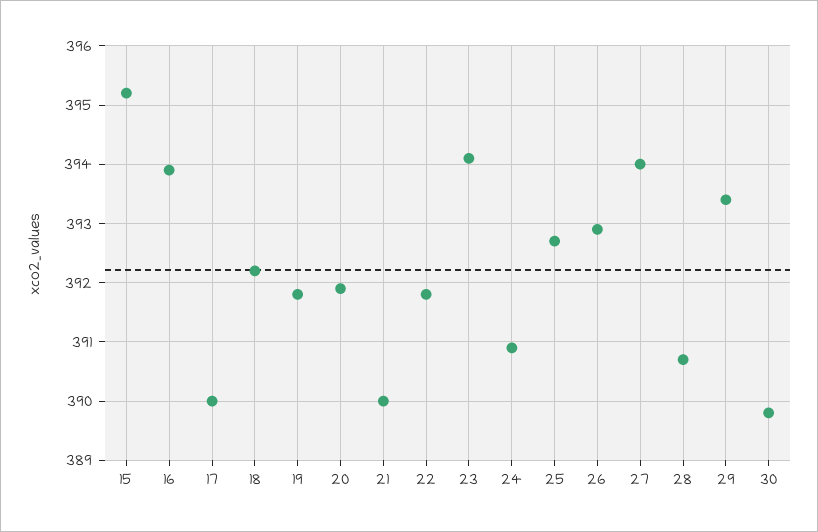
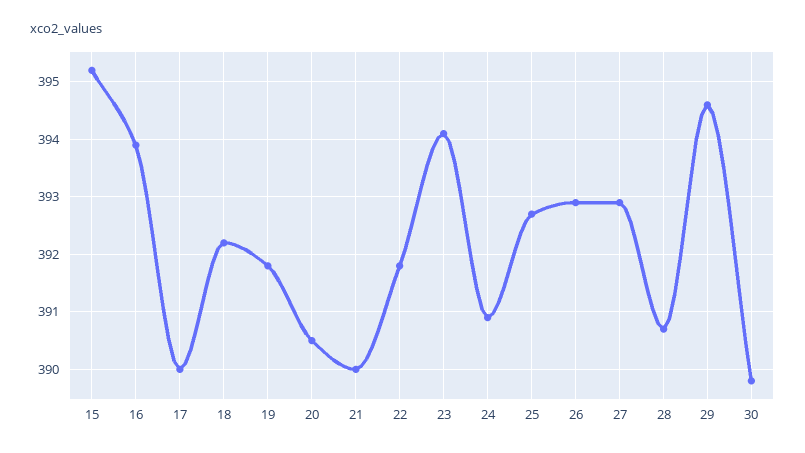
20: 392 -> 390.5
27: 394 -> 393
29: 393.5 -> 394.5

